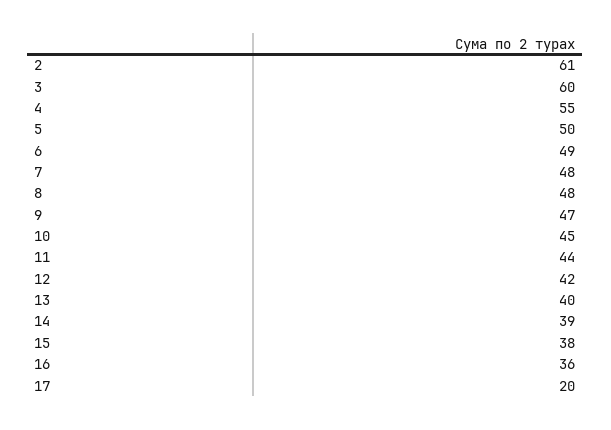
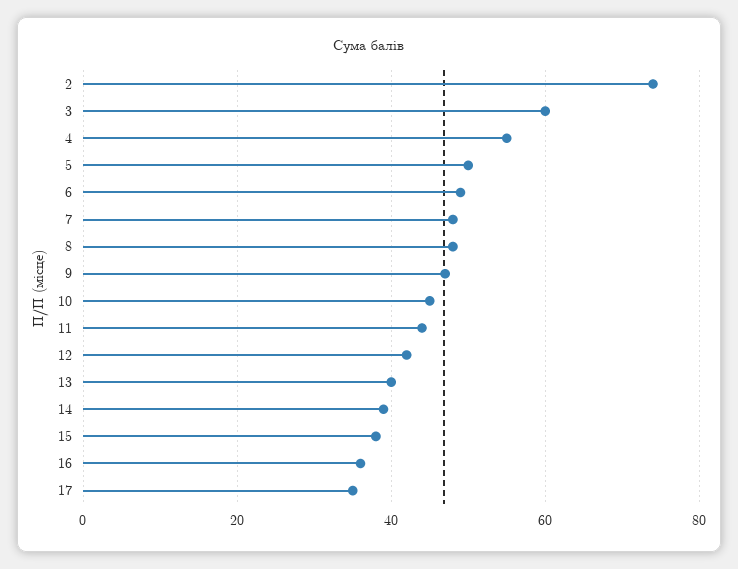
2: 61 -> 75
17: 20 -> 35

